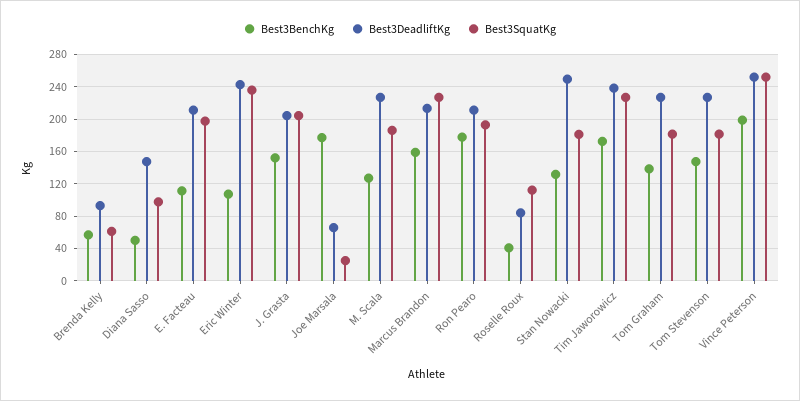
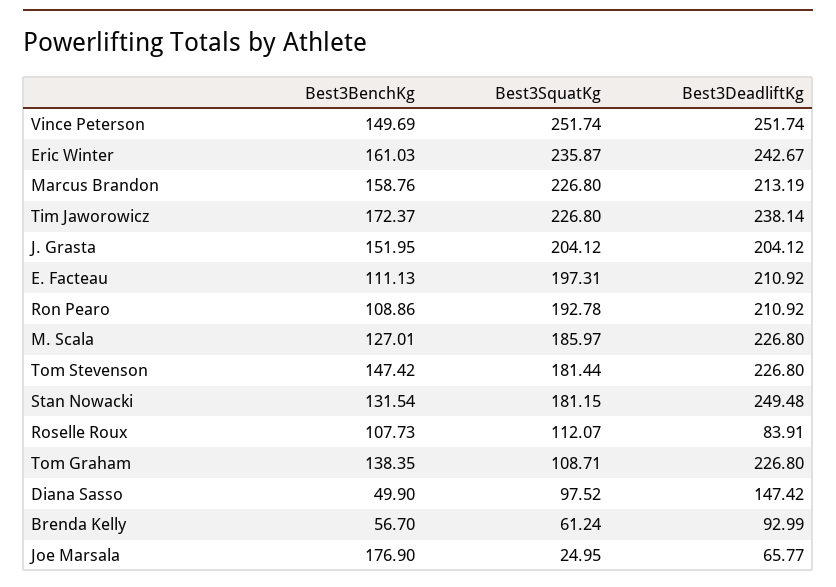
Best3BenchKg, Eric Winter: 110 -> 161.03
Best3BenchKg, Ron Pearo: 180 -> 108.86
Best3BenchKg, Roselle Roux: 40 -> 107.73
Best3SquatKg, Tom Graham: 180 -> 108.71
Best3BenchKg, Vince Peterson: 200 -> 149.69

